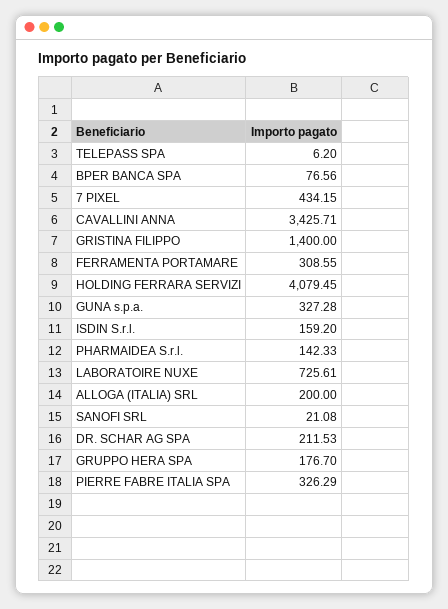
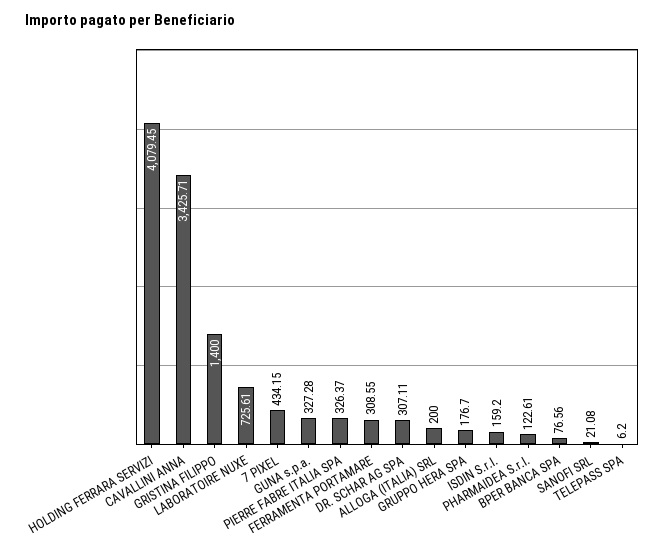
PHARMAIDEA S.r.l.: 142.33 -> 122.61
DR. SCHAR AG SPA: 211.53 -> 307.11
PIERRE FABRE ITALIA SPA: 326.29 -> 326.37

